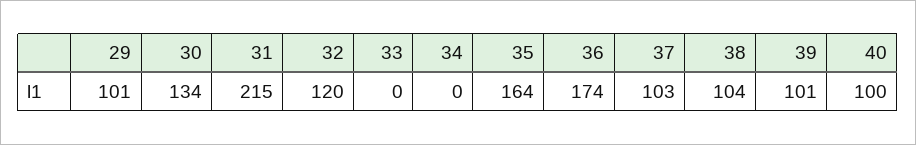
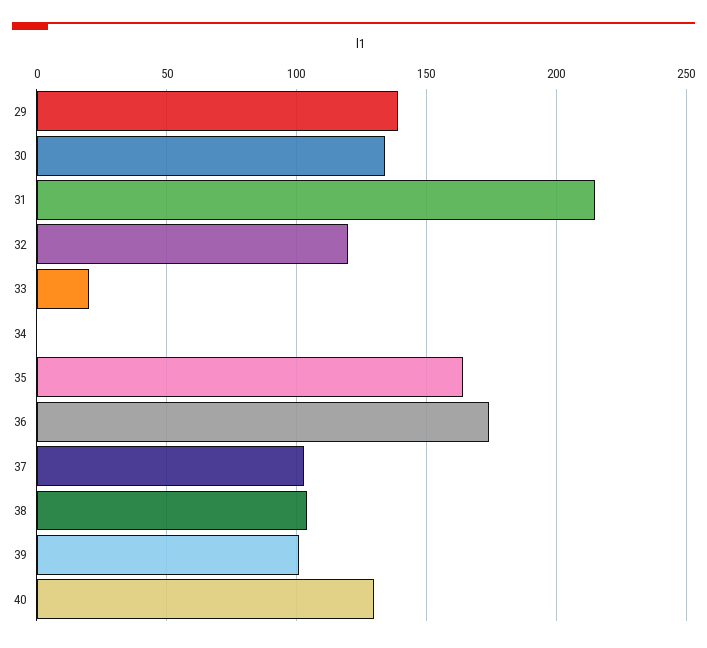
29: 101 -> 140
33: 0 -> 20
40: 100 -> 130

